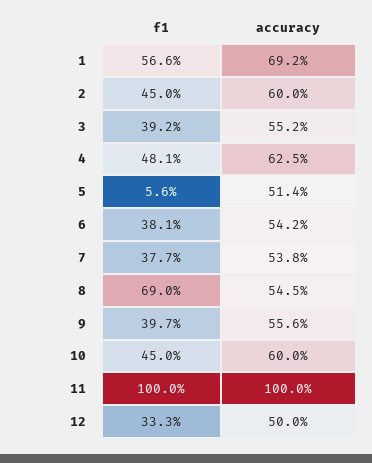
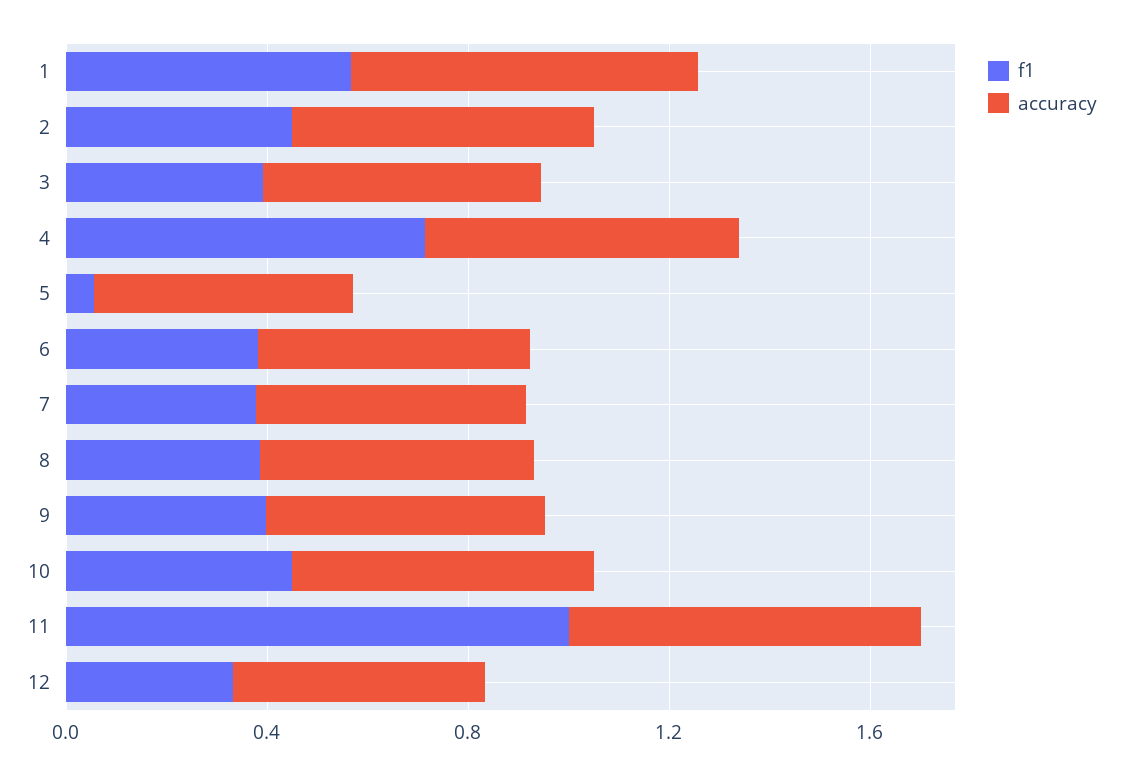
f1, 4: 0.481 -> 0.7
f1, 8: 0.69 -> 0.4
accuracy, 11: 1 -> 0.7

